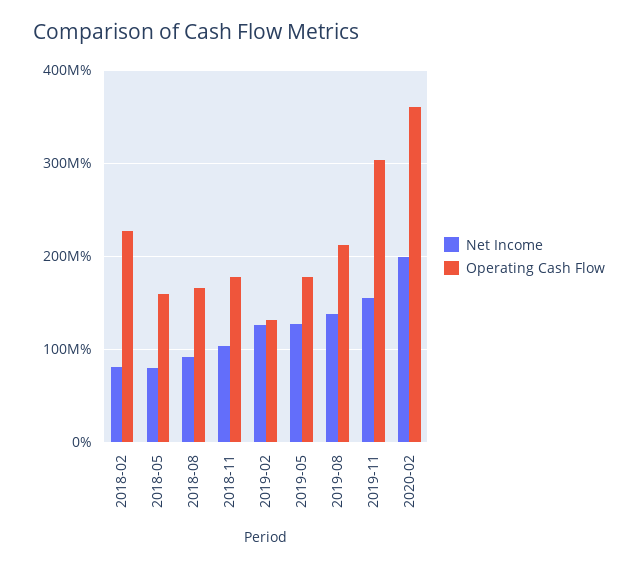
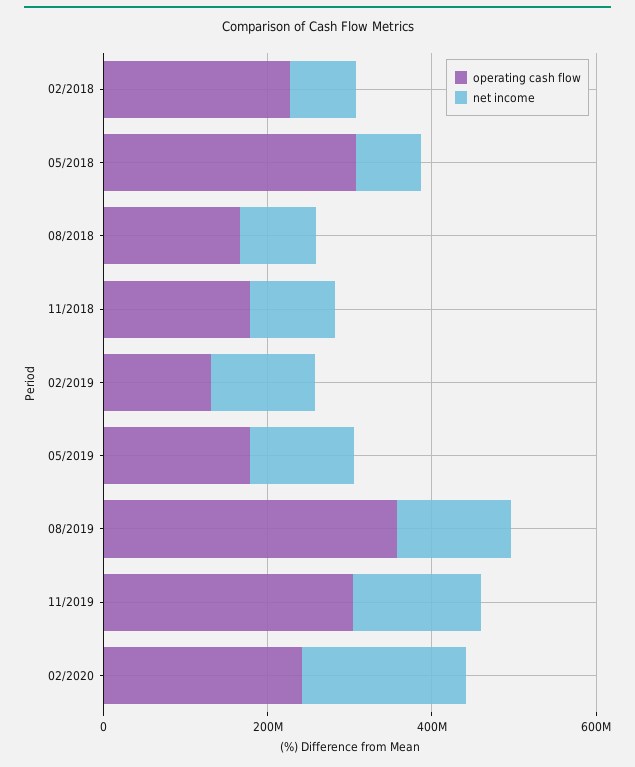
Operating Cash Flow, 2018-05: 160000000 -> 300000000
Operating Cash Flow, 2019-08: 210000000 -> 350000000
Operating Cash Flow, 2020-02: 360000000 -> 250000000

